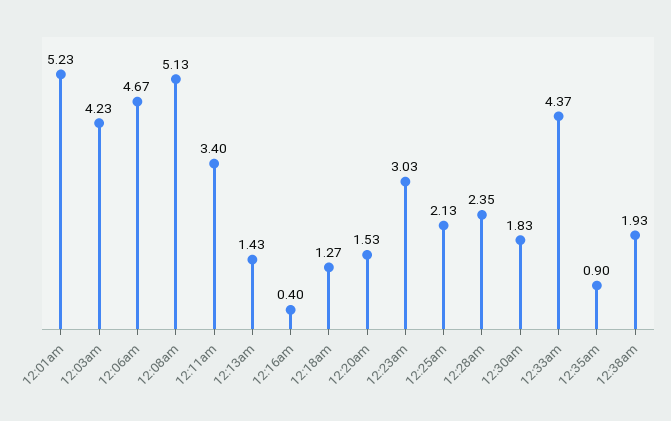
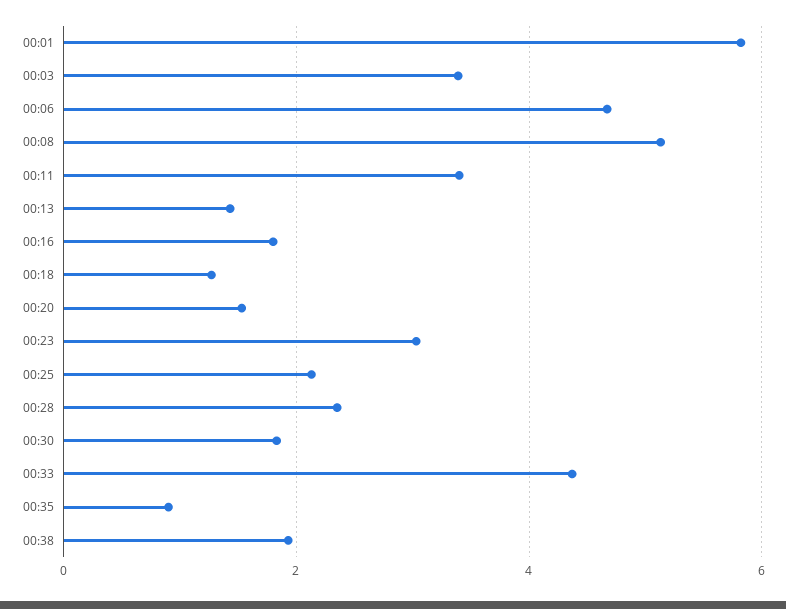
12:01am: 5.23 -> 5.8
12:03am: 4.23 -> 3.4
12:16am: 0.4 -> 1.8

